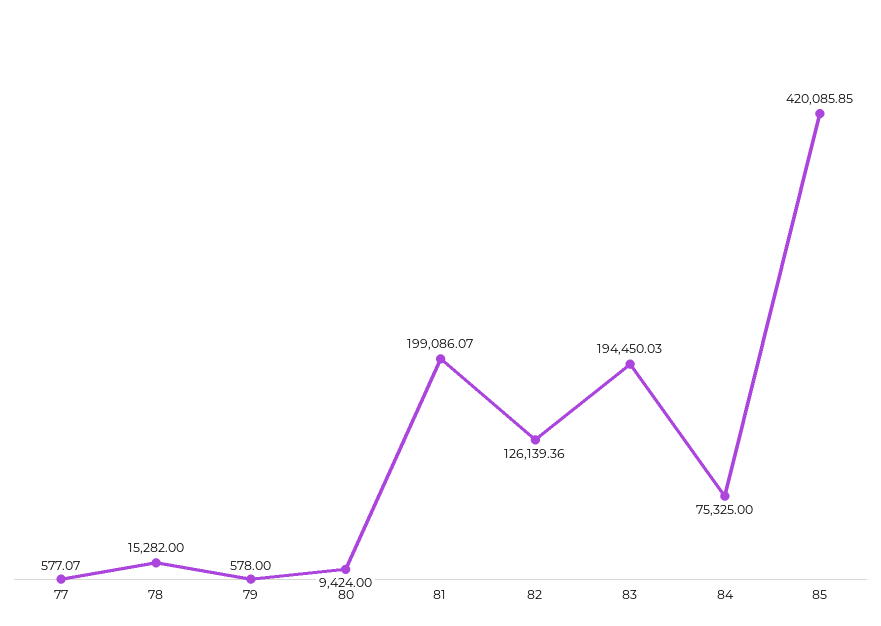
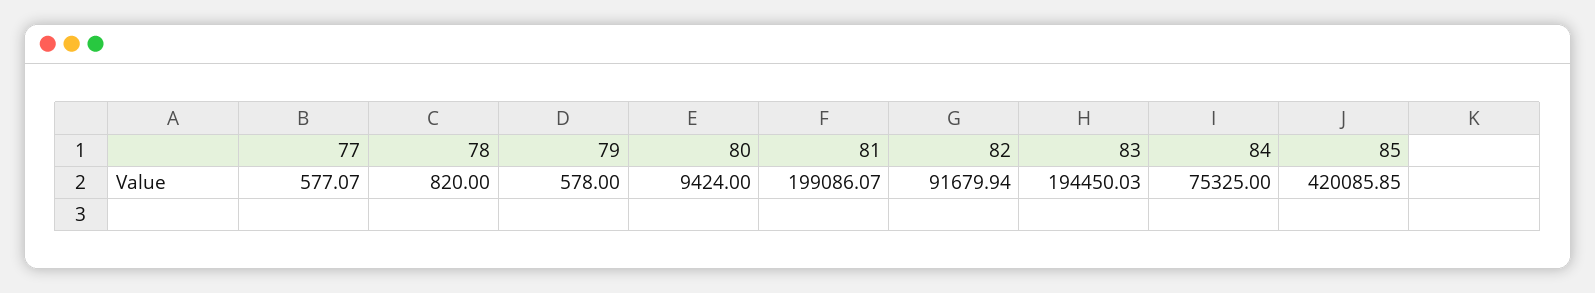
78: 15282 -> 820
82: 126139.36 -> 91679.94

